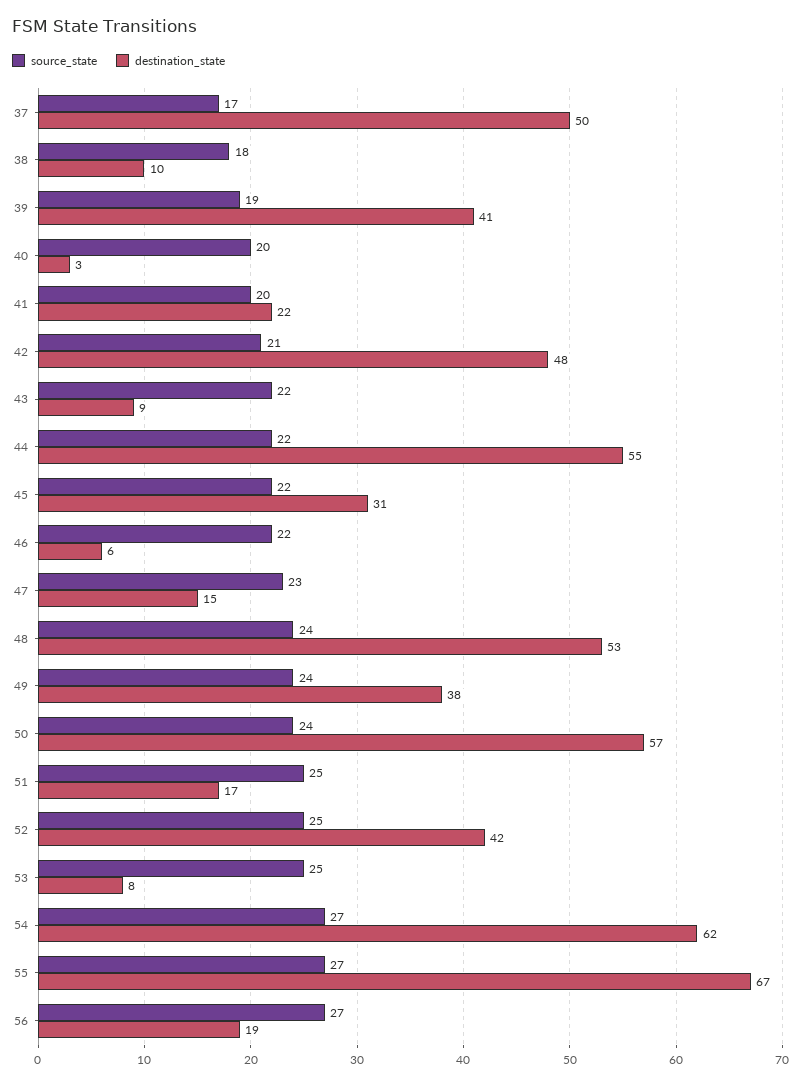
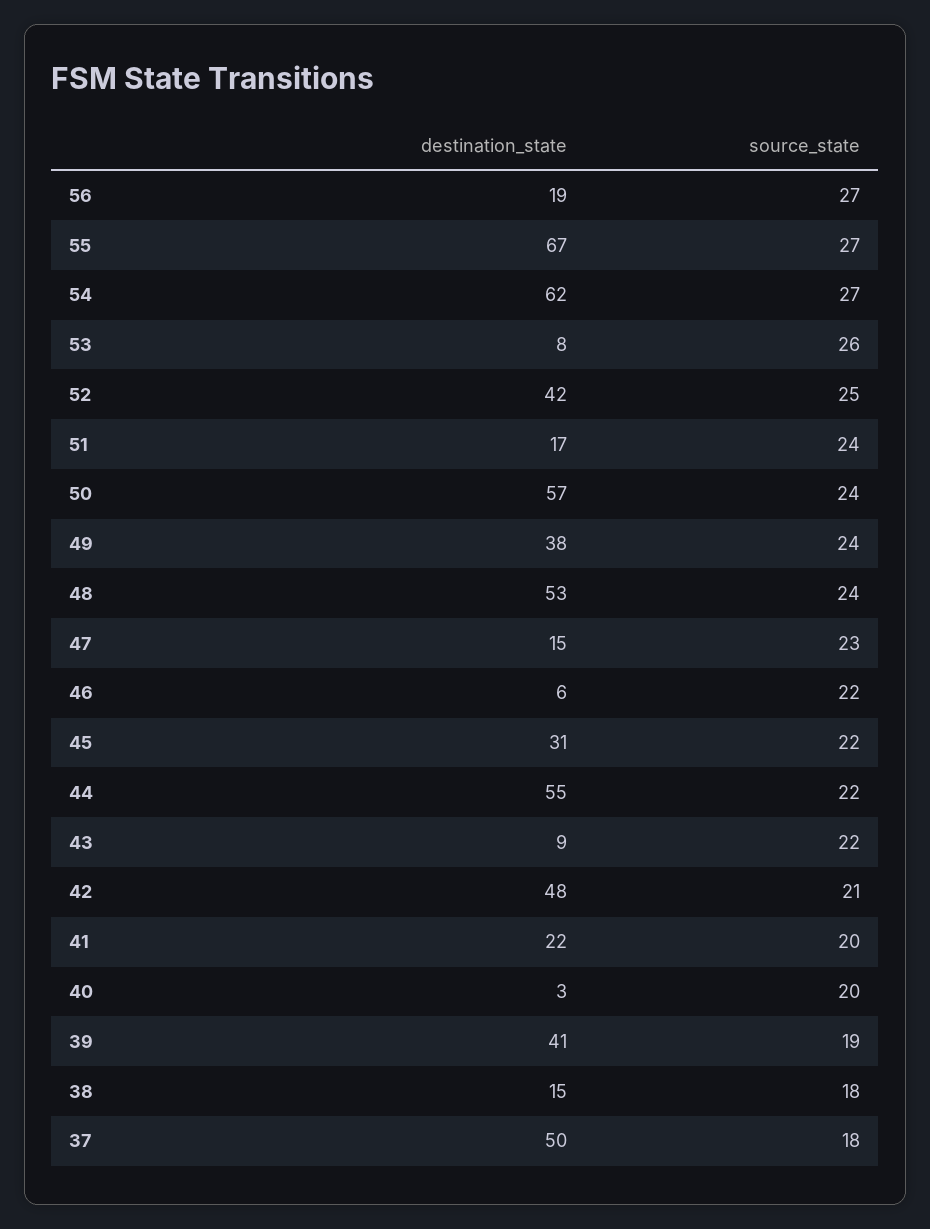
source_state, 37: 17 -> 18
destination_state, 38: 10 -> 15
source_state, 51: 25 -> 24
source_state, 53: 25 -> 26

